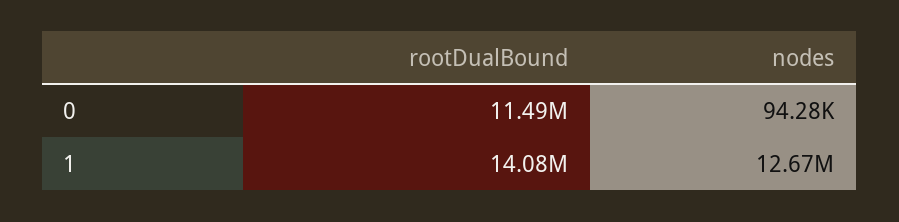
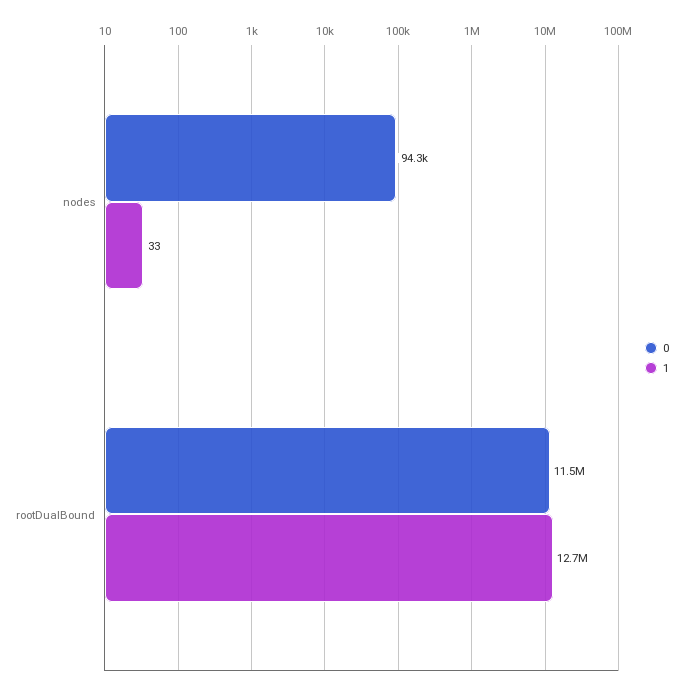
1, rootDualBound: 14080000 -> 12700000
1, nodes: 12670000 -> 33

